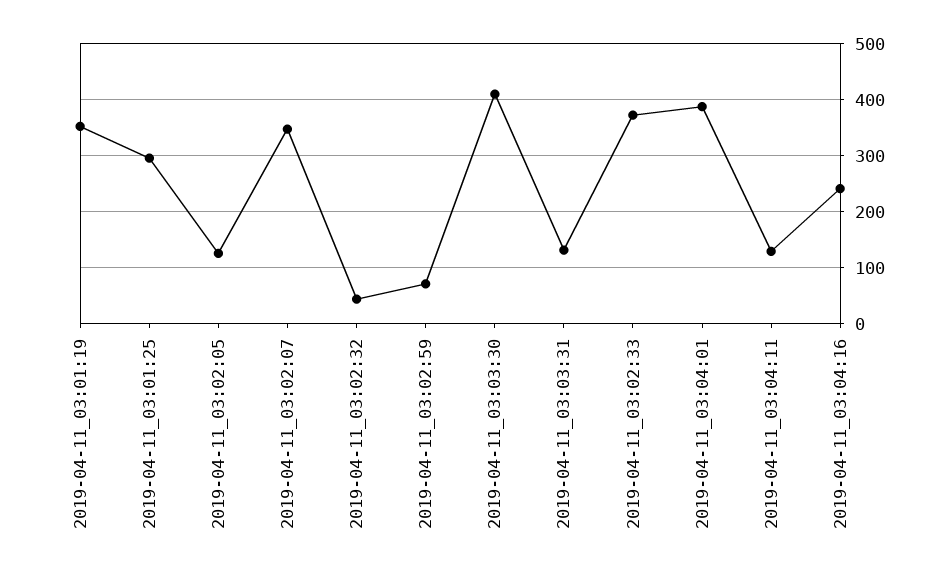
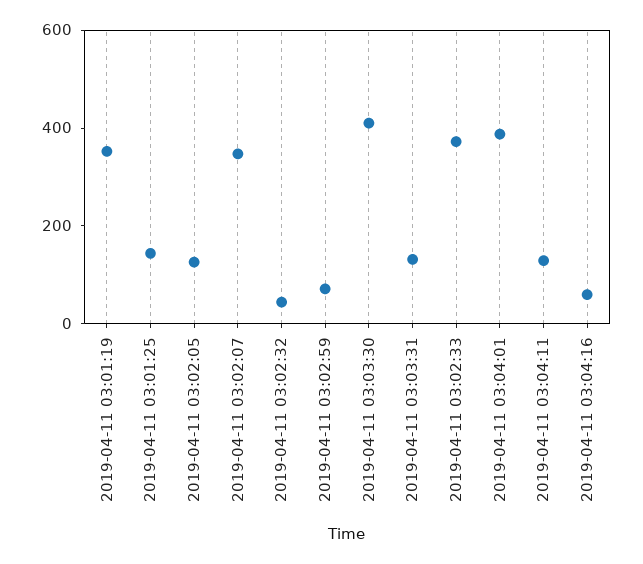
2019-04-11_03:01:25: 300 -> 150
2019-04-11_03:04:16: 240 -> 50

